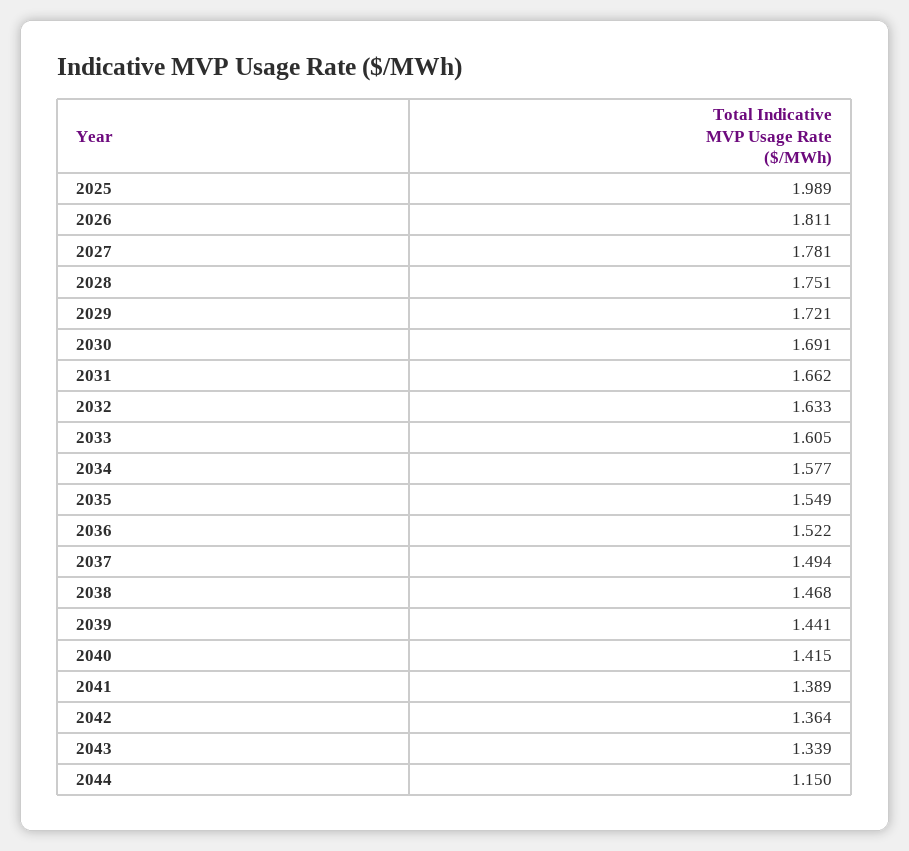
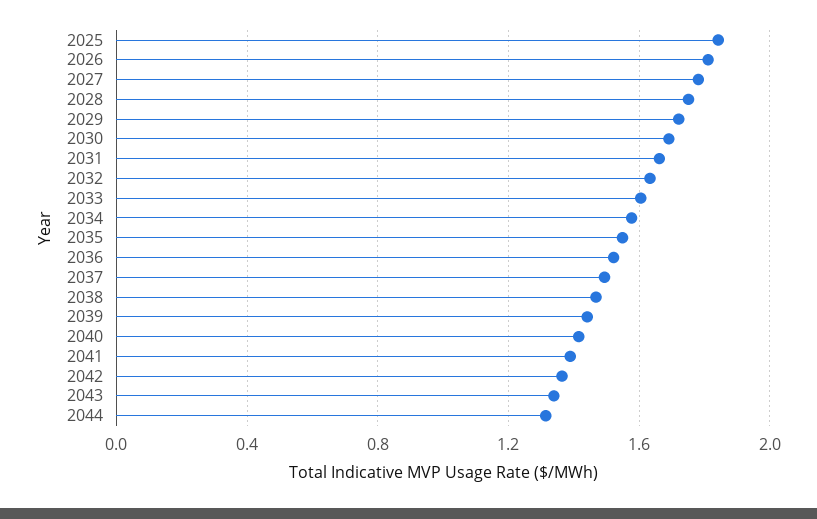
2025: 1.989 -> 1.85
2044: 1.15 -> 1.3

